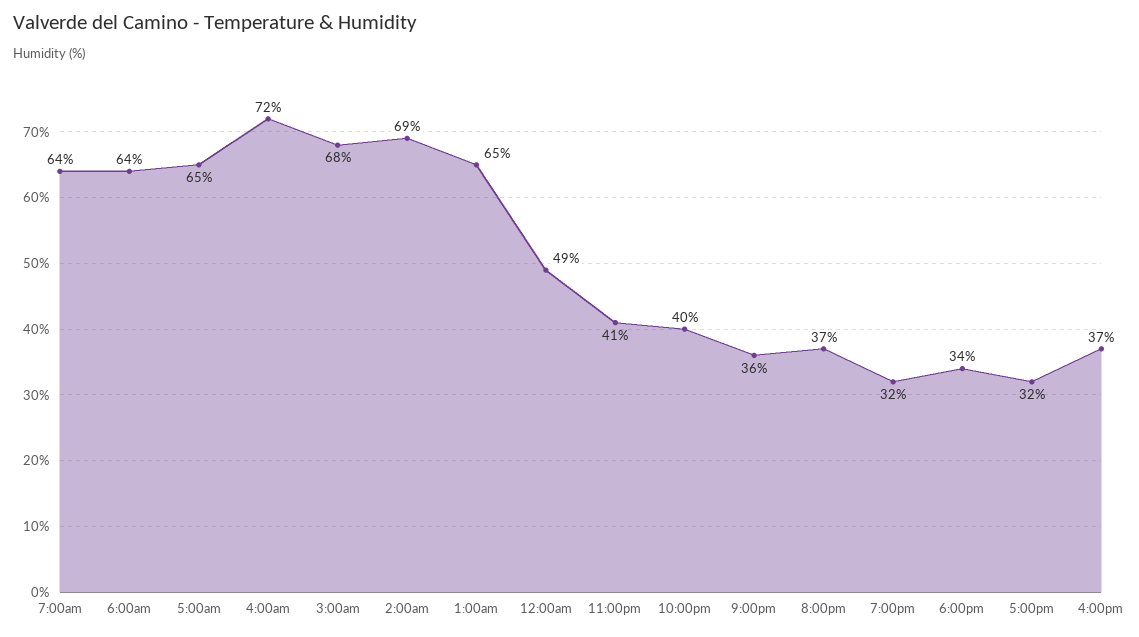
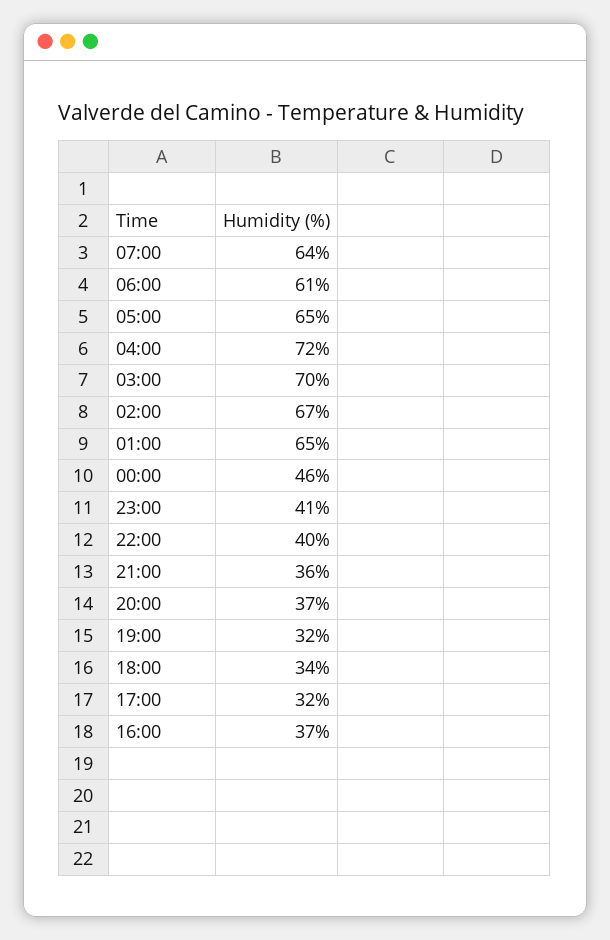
6:00am: 64 -> 61
3:00am: 68 -> 70
2:00am: 69 -> 67
12:00am: 49 -> 46

